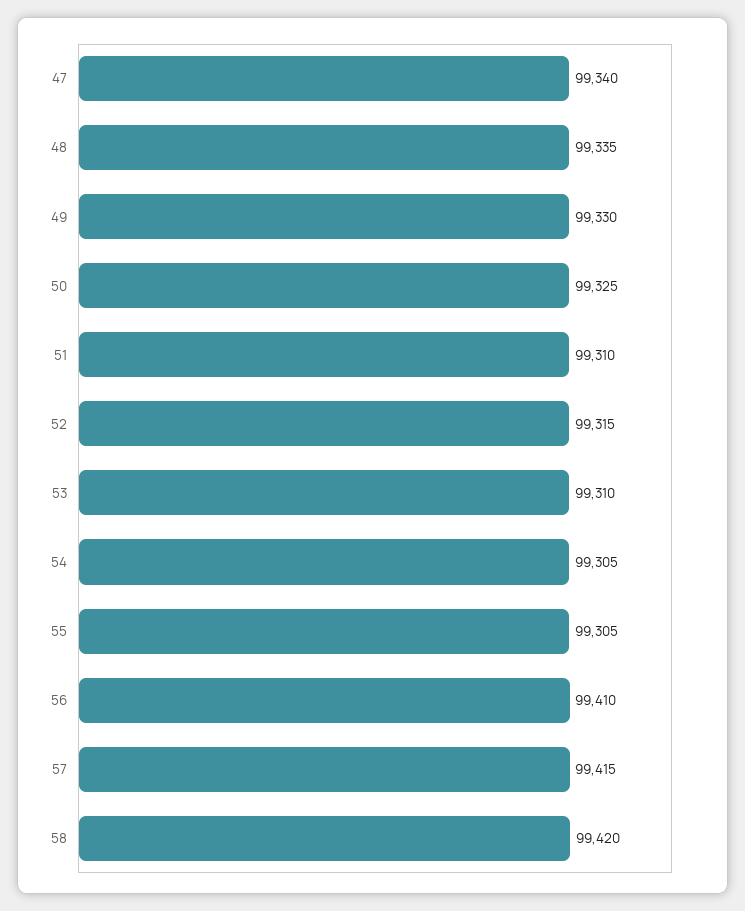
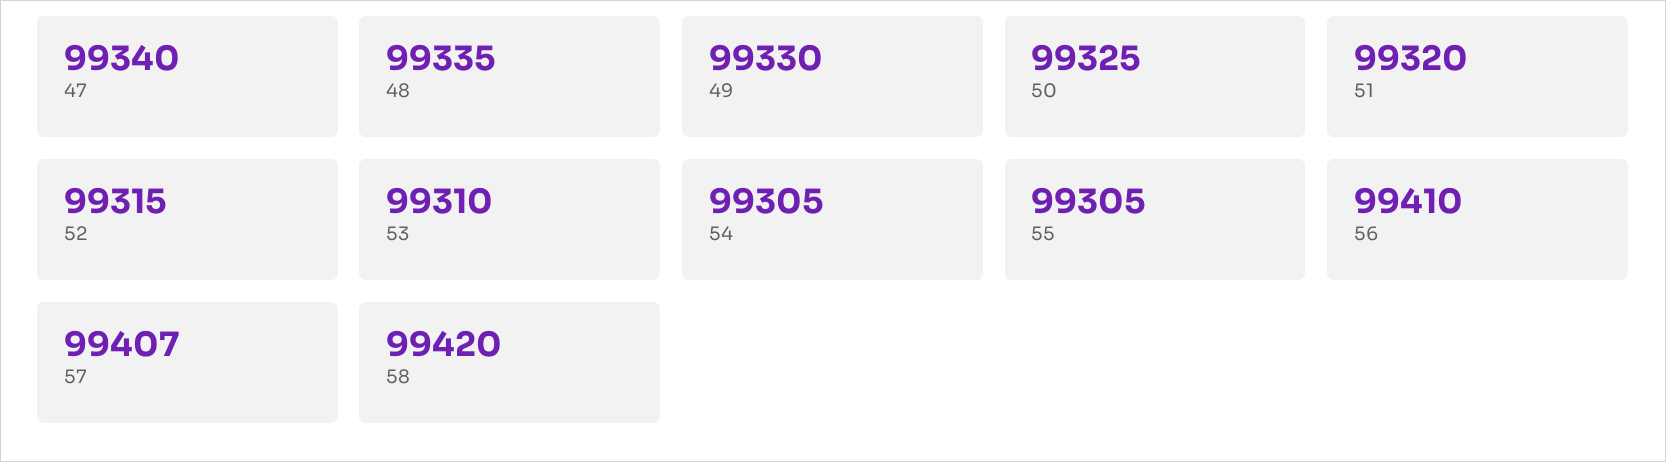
51: 99310 -> 99320
57: 99415 -> 99407

